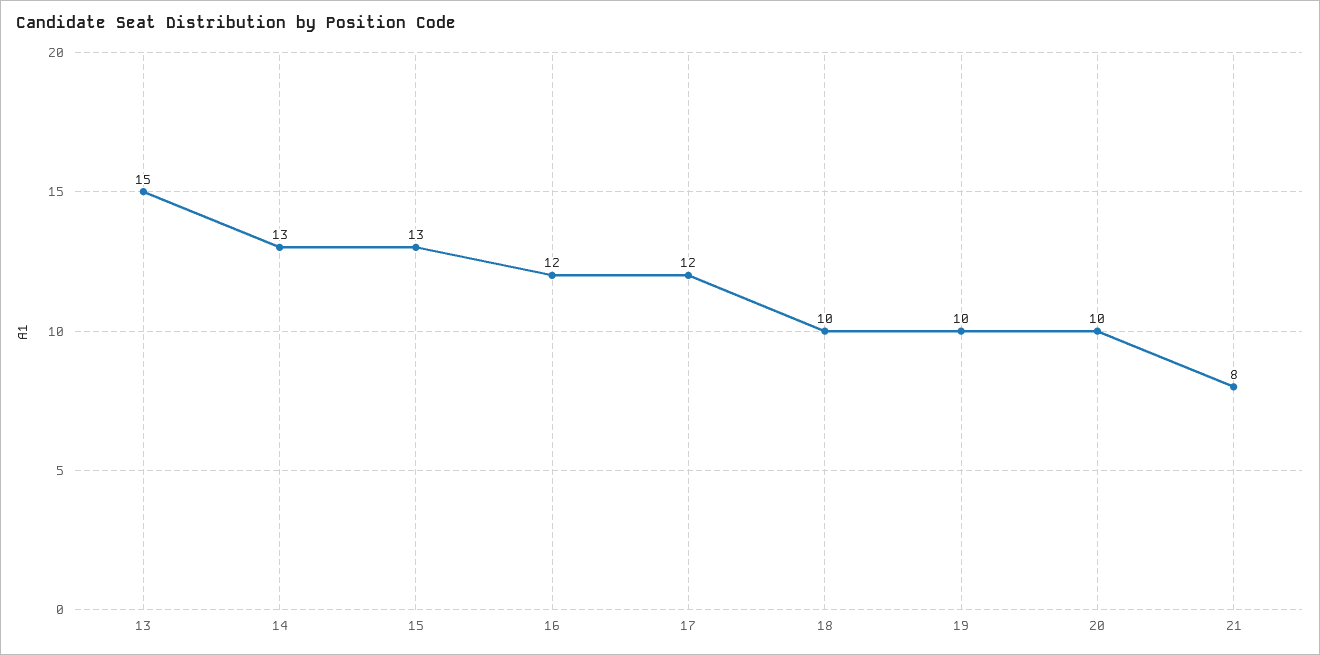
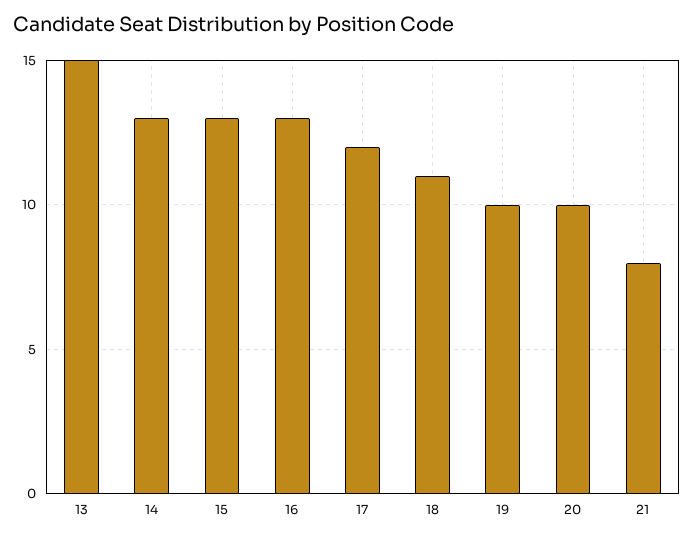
16: 12 -> 13
18: 10 -> 11

